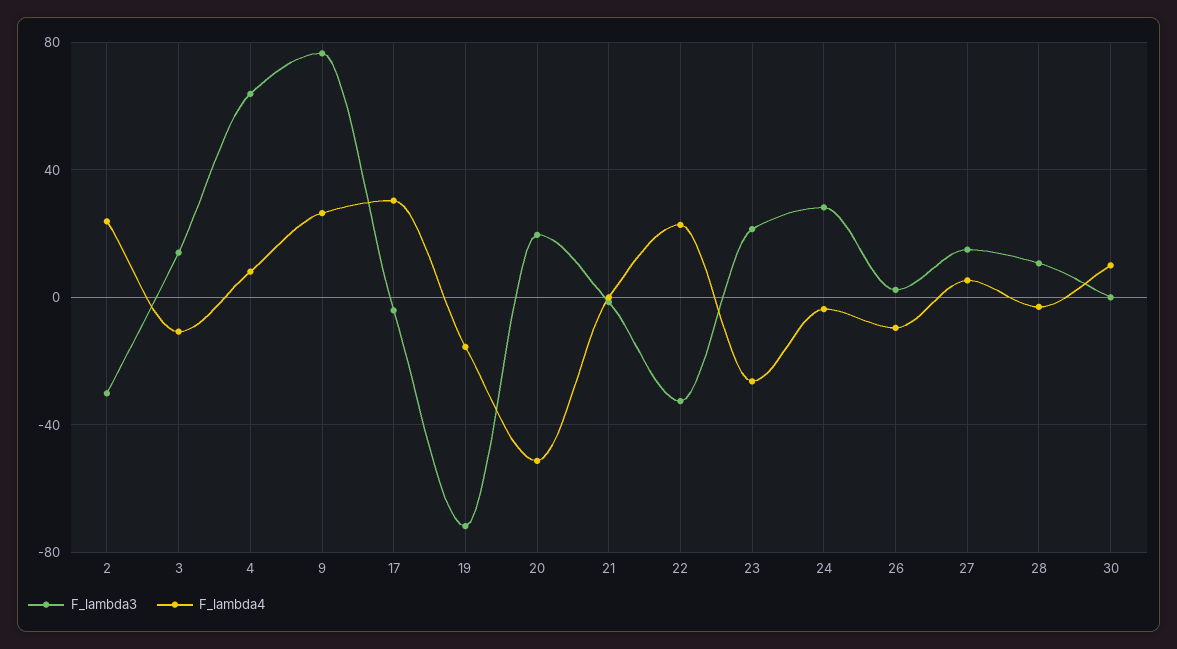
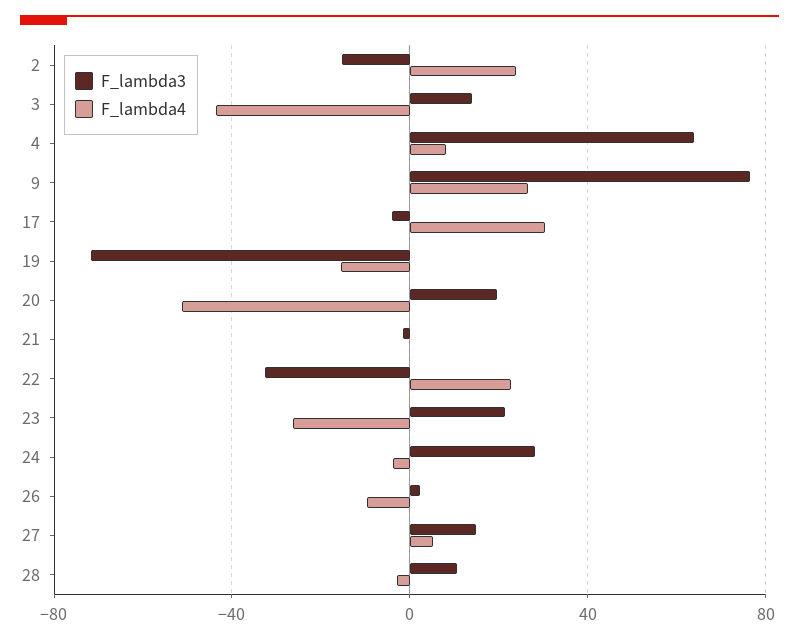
F_lambda3, 2: -30 -> -15
F_lambda4, 3: -10 -> -45
F_lambda3, 30: 0 -> none
F_lambda4, 30: 10 -> none

